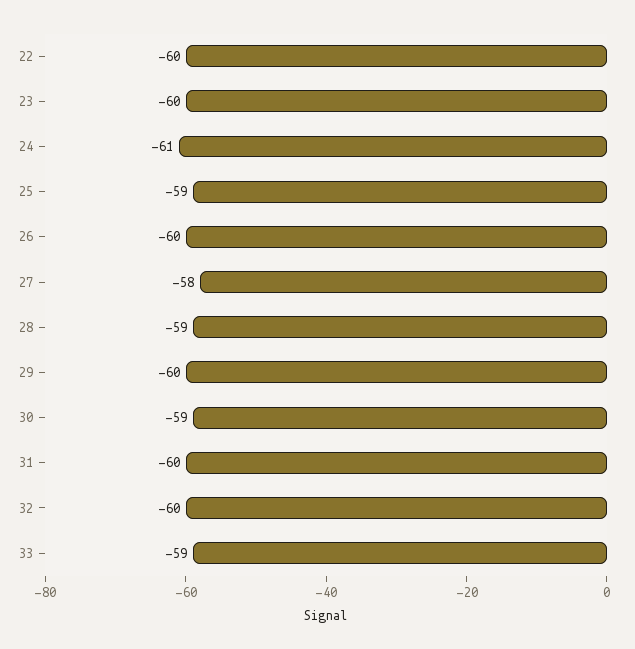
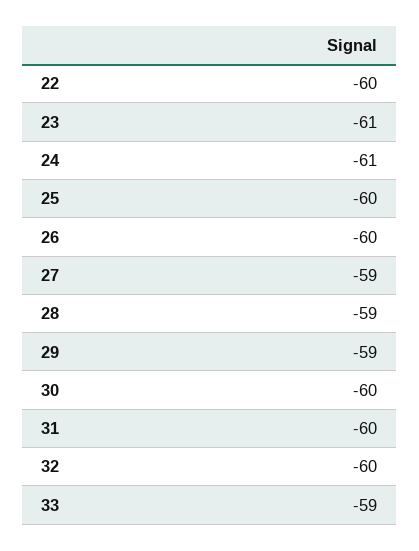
23: -60 -> -61
25: -59 -> -60
27: -58 -> -59
29: -60 -> -59
30: -59 -> -60

